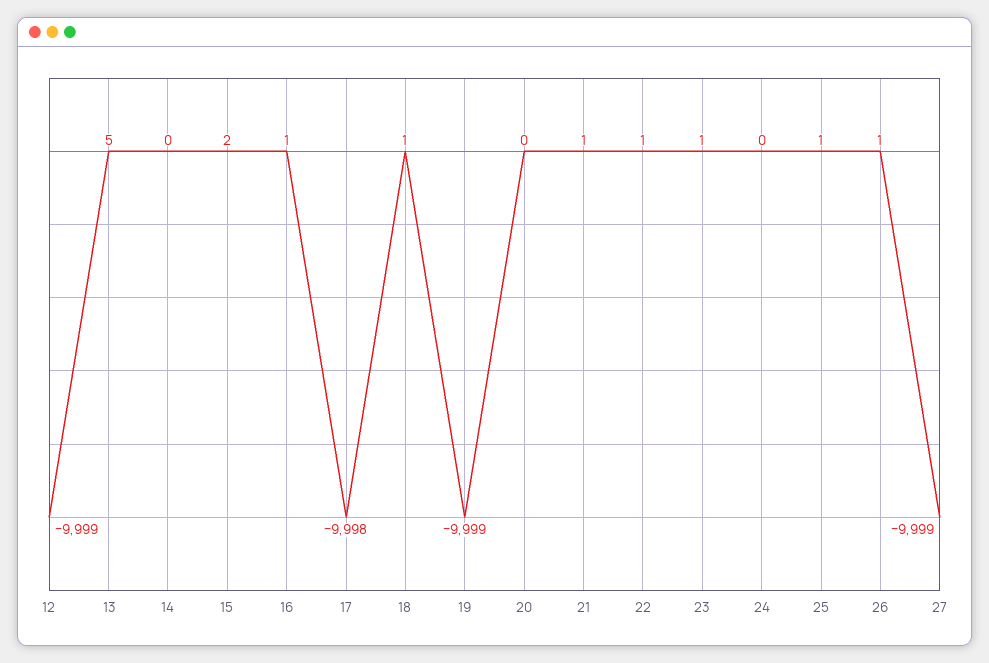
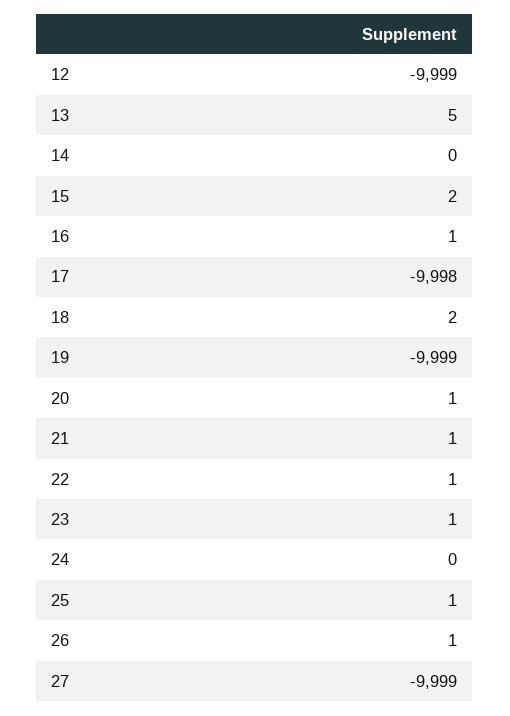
18: 1 -> 2
20: 0 -> 1

